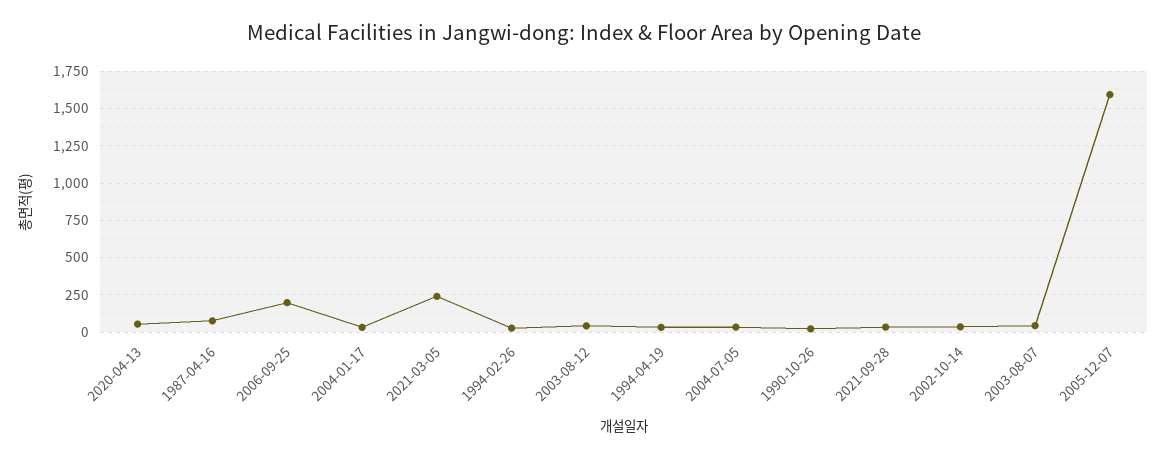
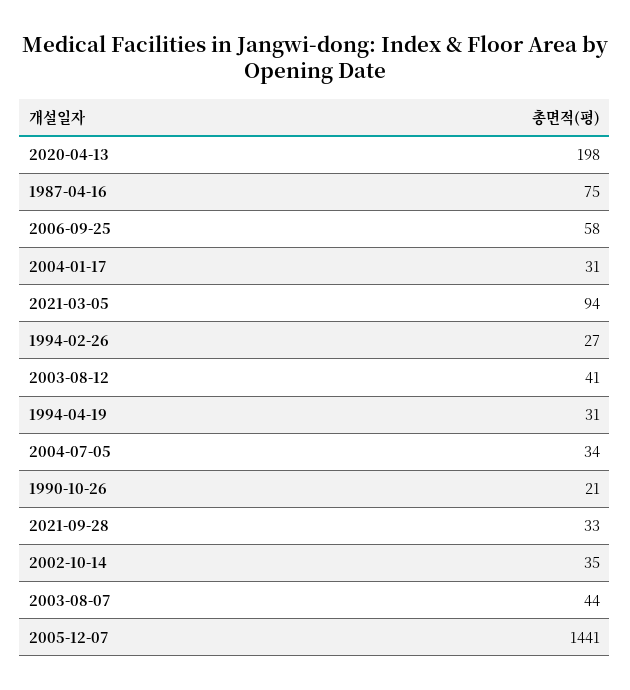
2020-04-13: 50 -> 198
2006-09-25: 200 -> 58
2021-03-05: 250 -> 94
2005-12-07: 1600 -> 1441

